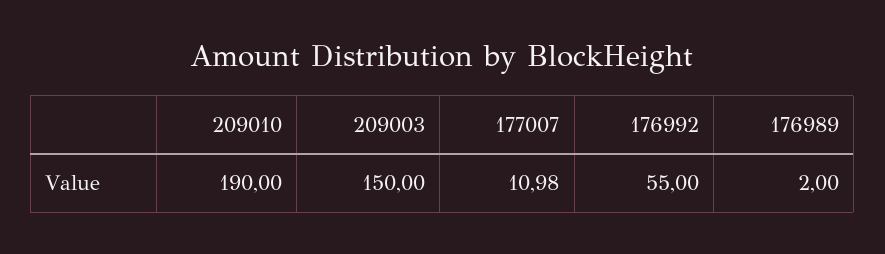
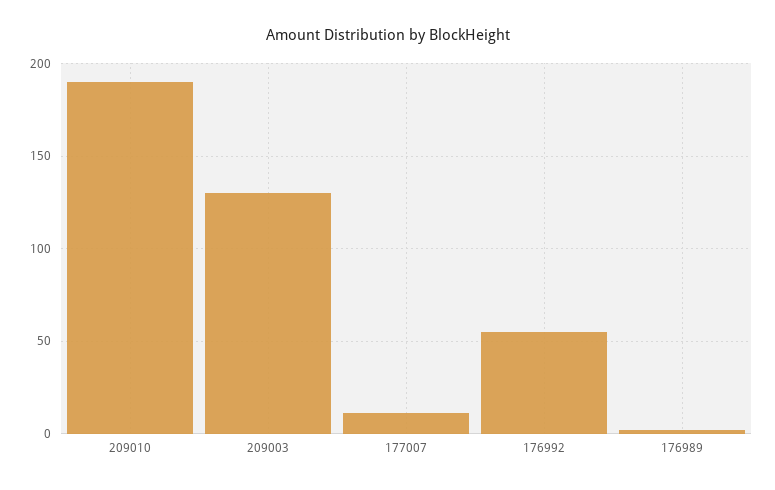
209003: 150 -> 130

